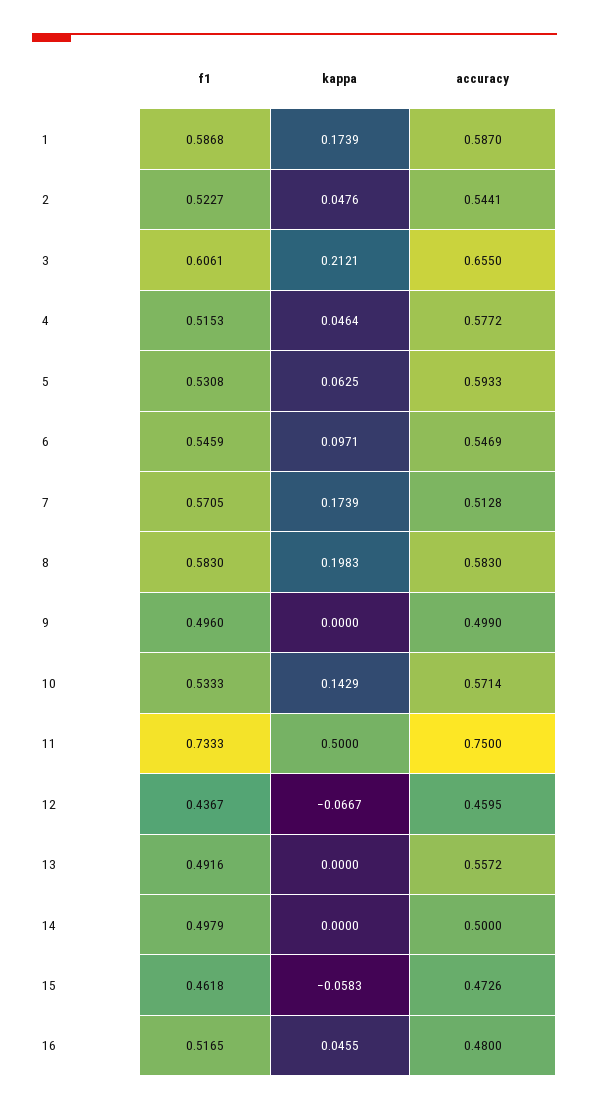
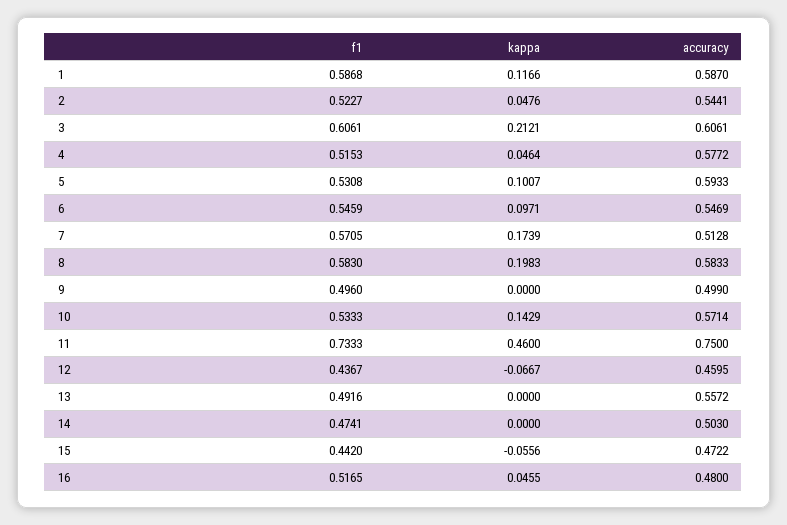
kappa, 1: 0.1739 -> 0.1166
accuracy, 3: 0.655 -> 0.6061
kappa, 5: 0.0625 -> 0.1007
accuracy, 8: 0.583 -> 0.5833
kappa, 11: 0.5 -> 0.46
f1, 14: 0.4979 -> 0.4741
accuracy, 14: 0.5 -> 0.503
f1, 15: 0.4618 -> 0.442
kappa, 15: -0.0583 -> -0.0556
accuracy, 15: 0.4726 -> 0.4722

